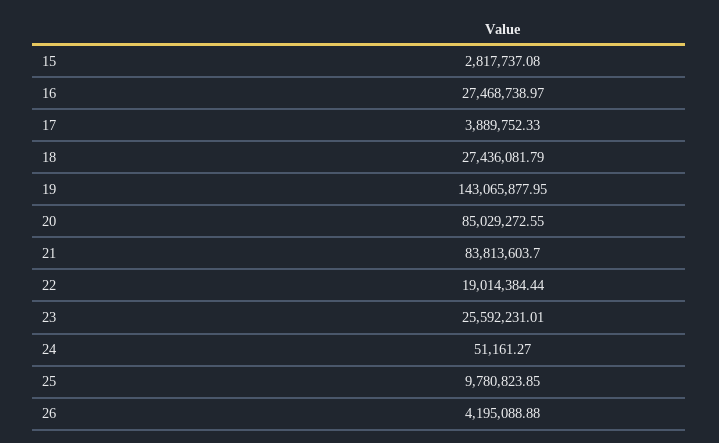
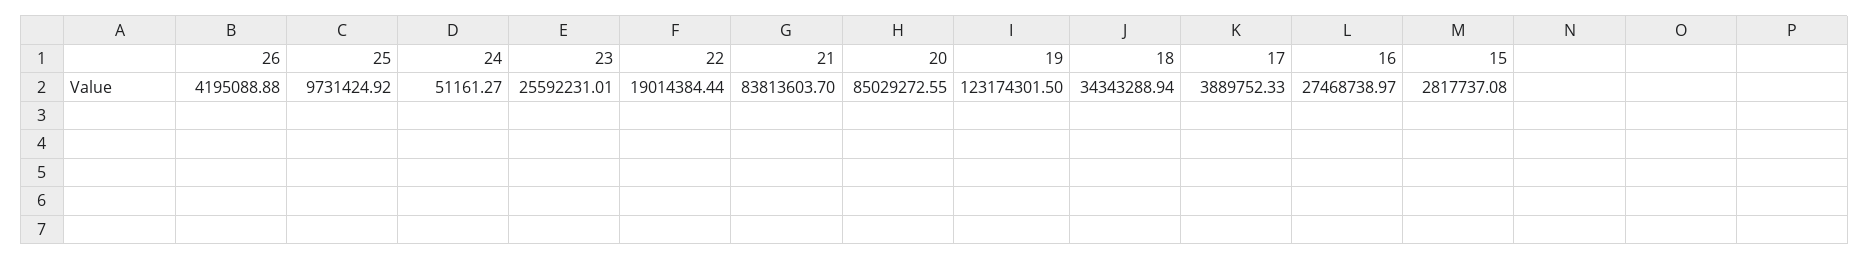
18: 27436081.79 -> 34343288.94
19: 143065877.95 -> 123174301.5
25: 9780823.85 -> 9731424.92

